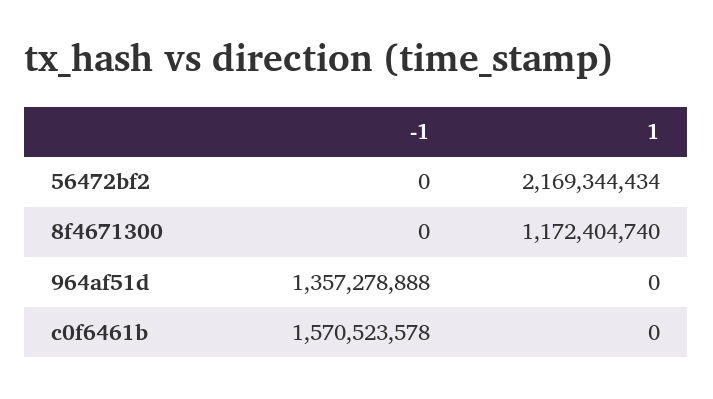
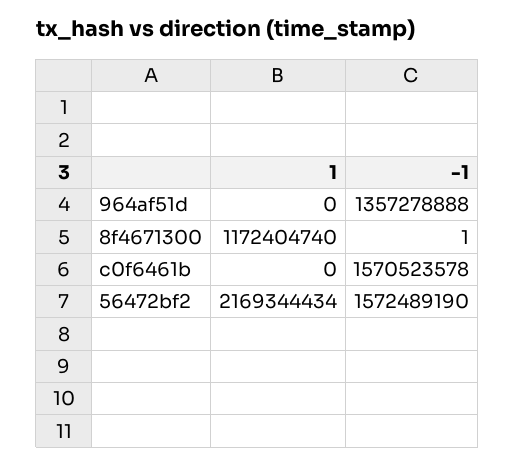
-1, 56472bf2: 0 -> 1572489190
-1, 8f4671300: 0 -> 1

